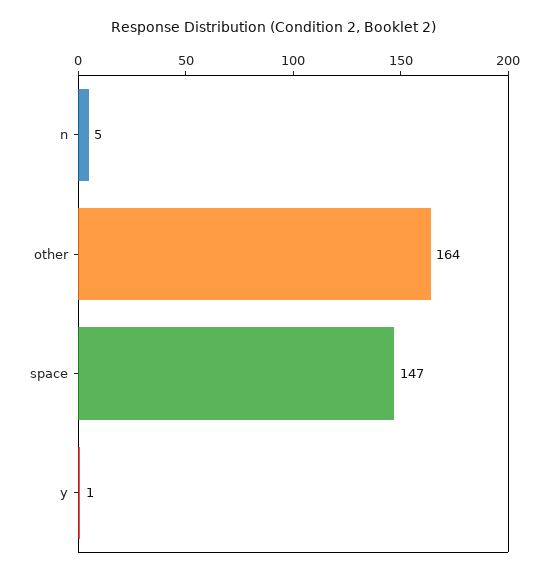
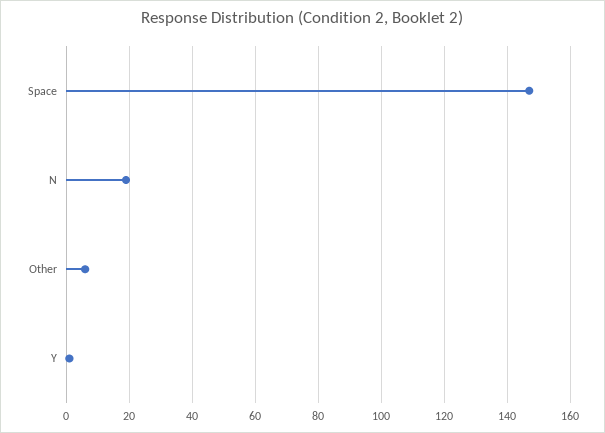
n: 5 -> 20
other: 164 -> 5

